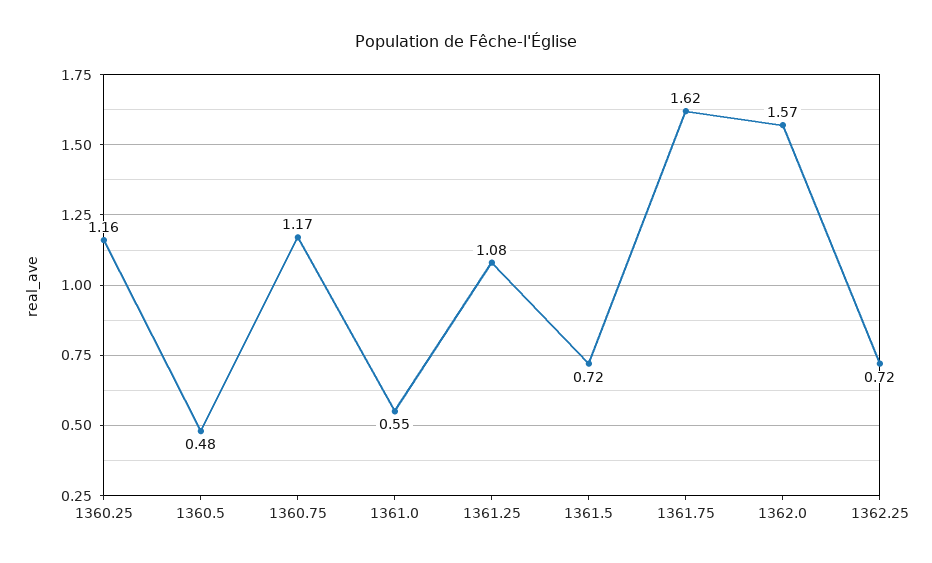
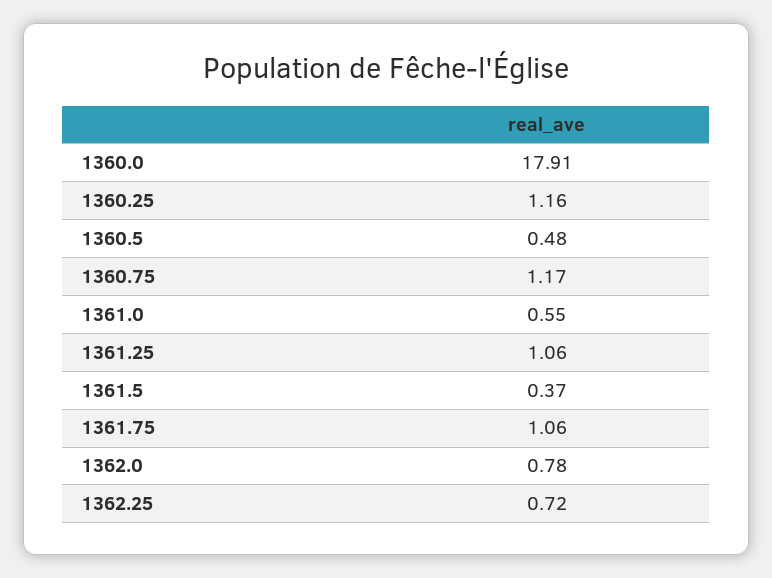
1361.25: 1.08 -> 1.06
1361.5: 0.72 -> 0.37
1361.75: 1.62 -> 1.06
1362.0: 1.57 -> 0.78
1360.0: none -> 17.91

